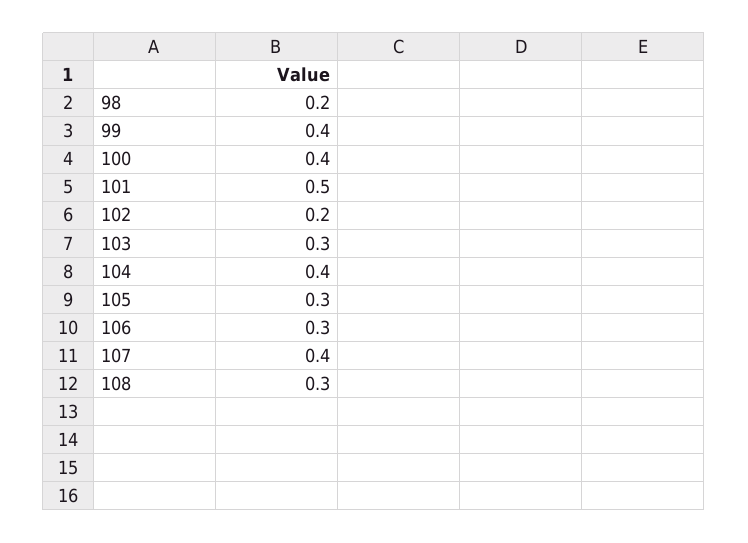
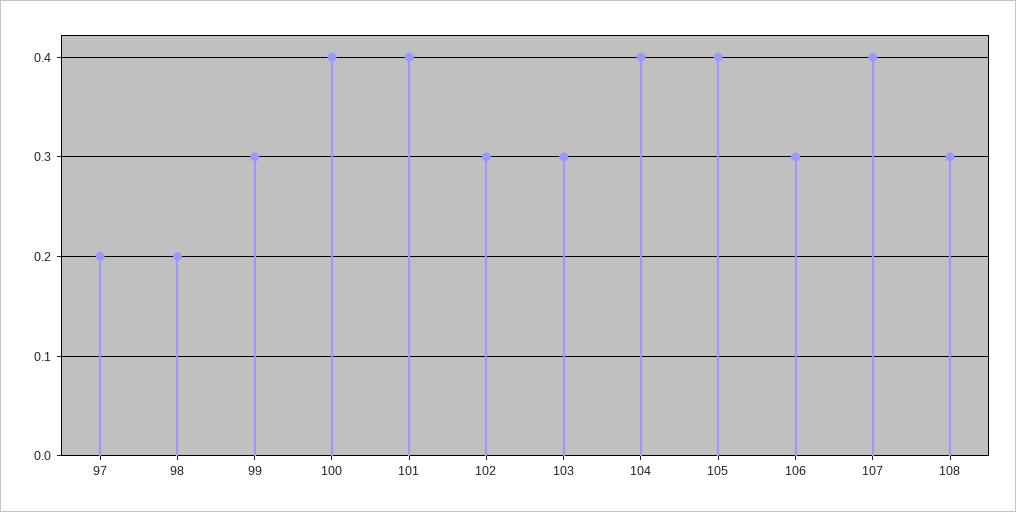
99: 0.4 -> 0.3
101: 0.5 -> 0.4
102: 0.2 -> 0.3
105: 0.3 -> 0.4
97: none -> 0.2

